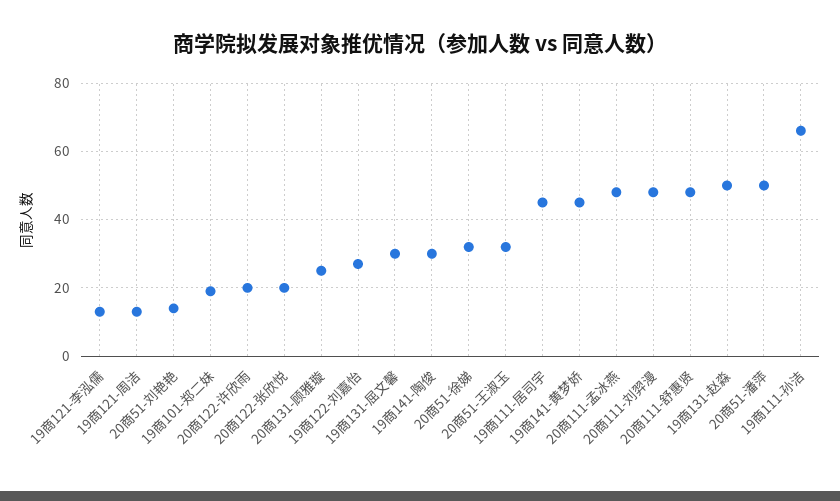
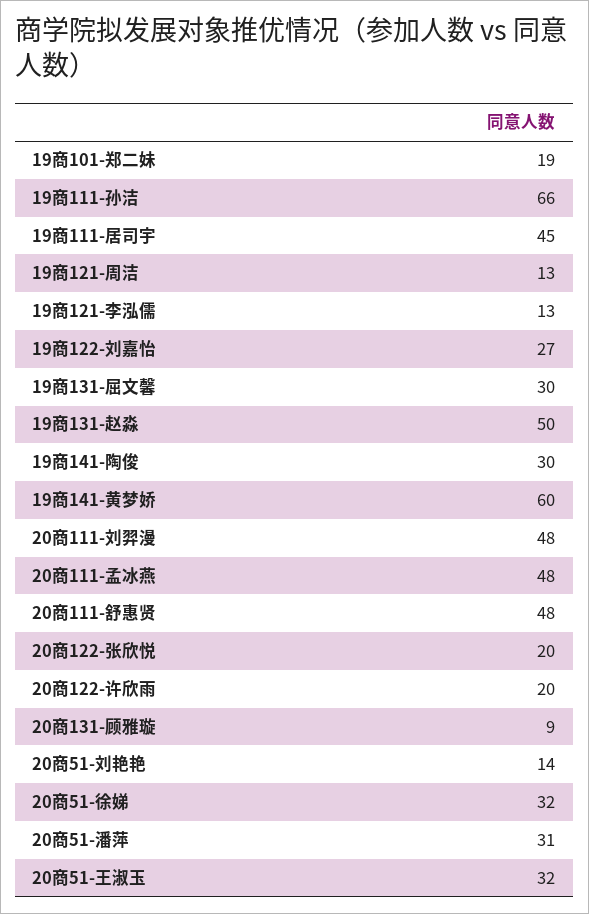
20商131-顾雅璇: 25 -> 9
19商141-黄梦娇: 45 -> 60
20商51-潘萍: 50 -> 31

